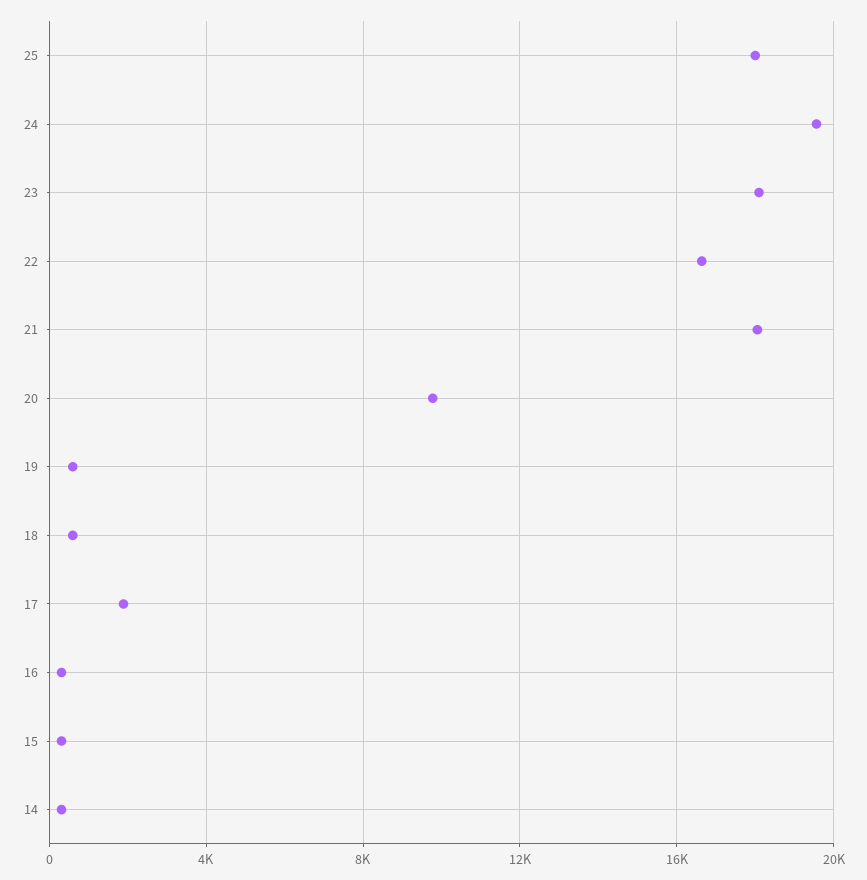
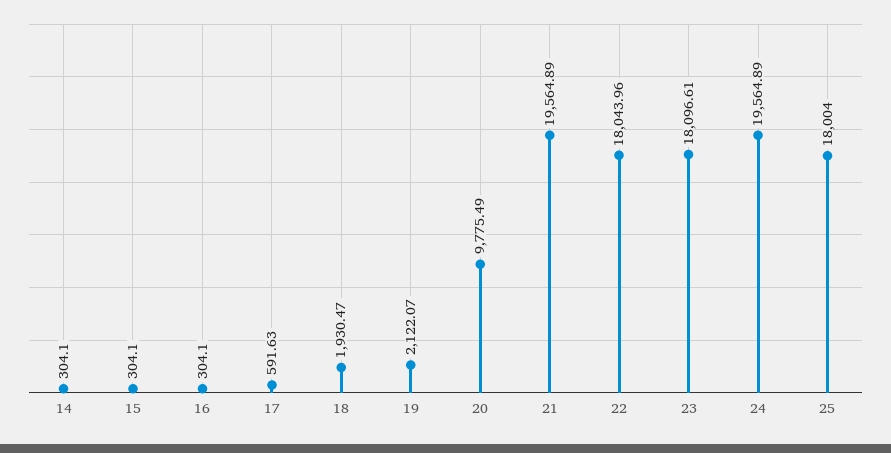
22: 16500 -> 18043.96
21: 18000 -> 19564.89
19: 500 -> 2122.07
18: 500 -> 1930.47
17: 2000 -> 591.63

